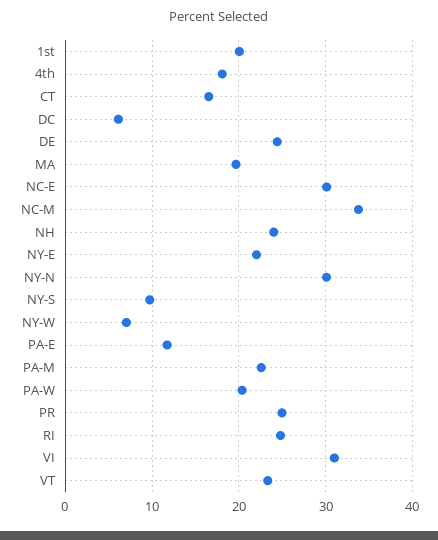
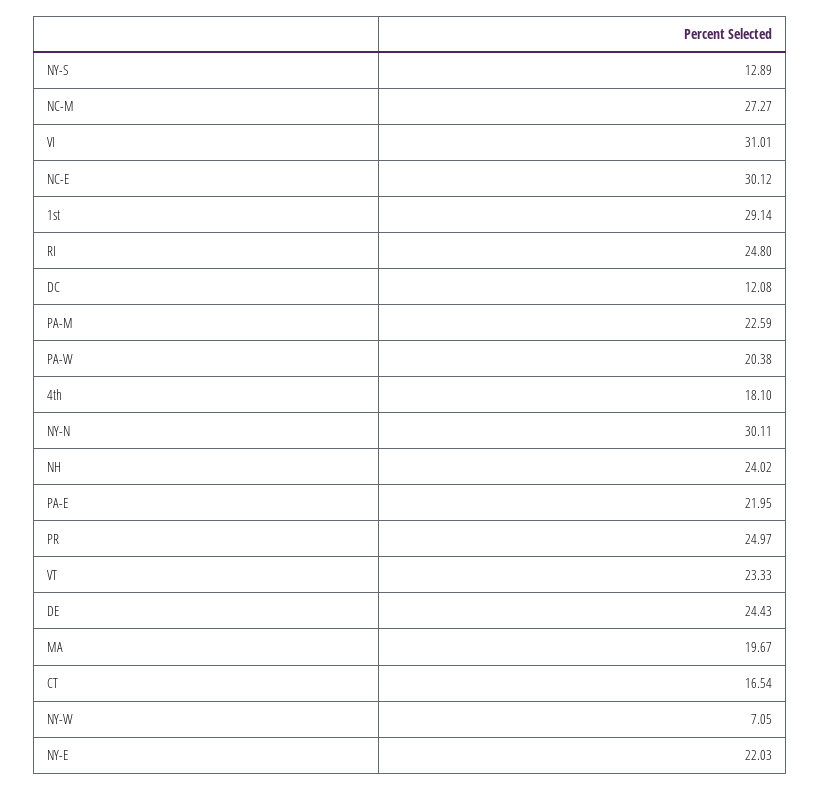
1st: 20 -> 29.14
DC: 6 -> 12.08
NC-M: 34 -> 27.27
NY-S: 10 -> 12.89
PA-E: 12 -> 21.95

